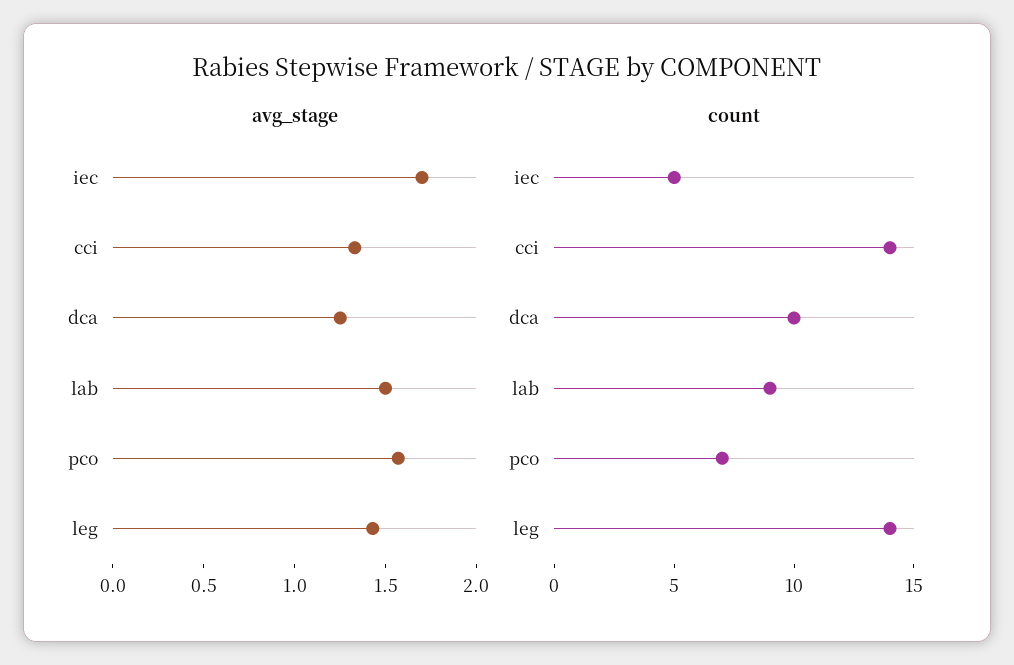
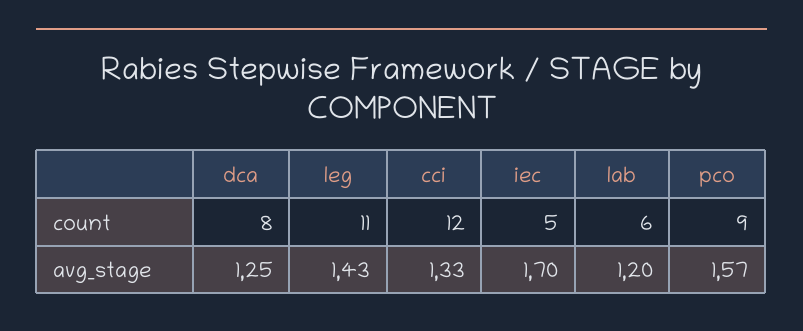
avg_stage, lab: 1.5 -> 1.2
count, cci: 14 -> 12
count, dca: 10 -> 8
count, lab: 9 -> 6
count, pco: 7 -> 9
count, leg: 14 -> 11

